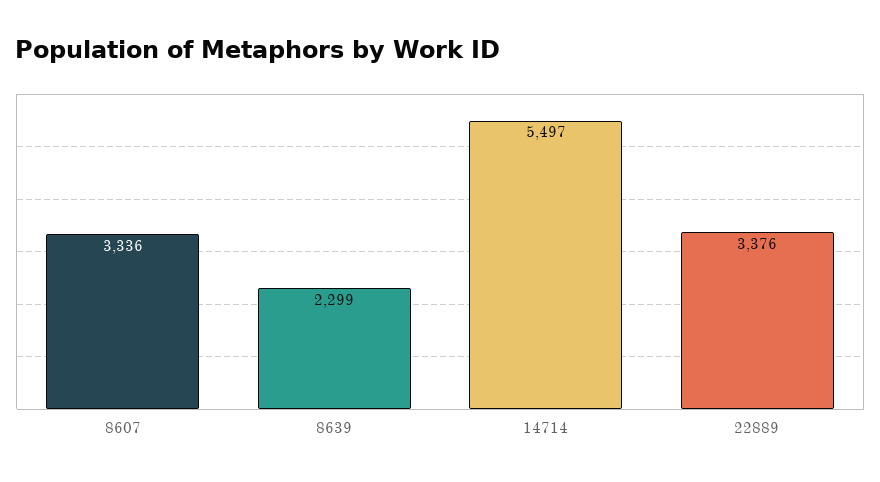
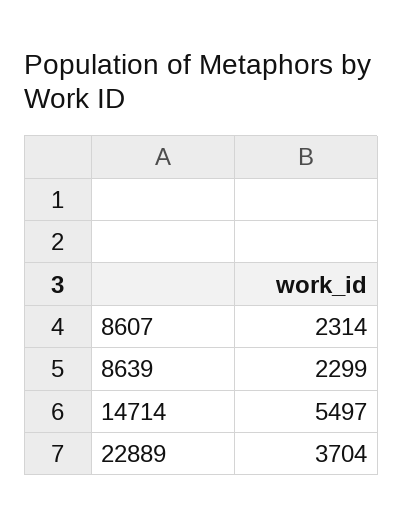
8607: 3336 -> 2314
22889: 3376 -> 3704

